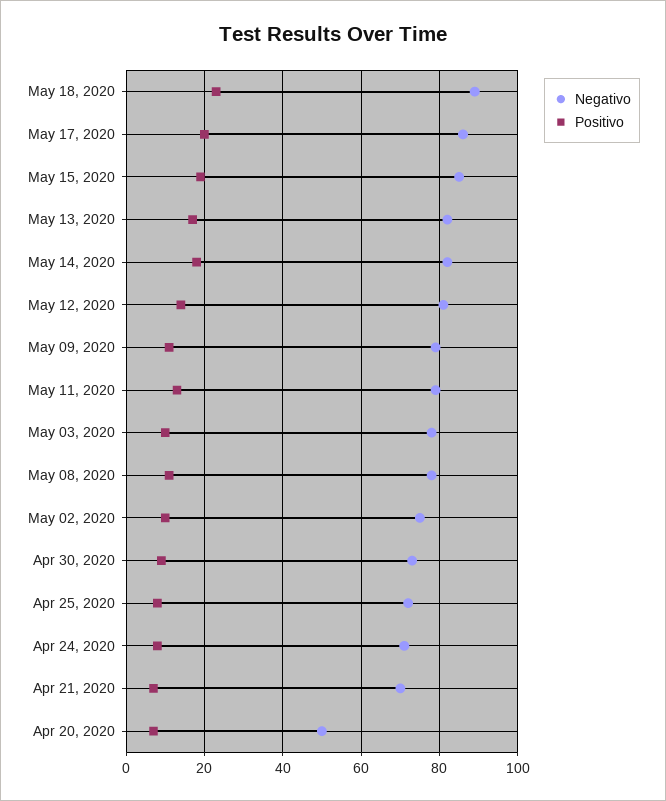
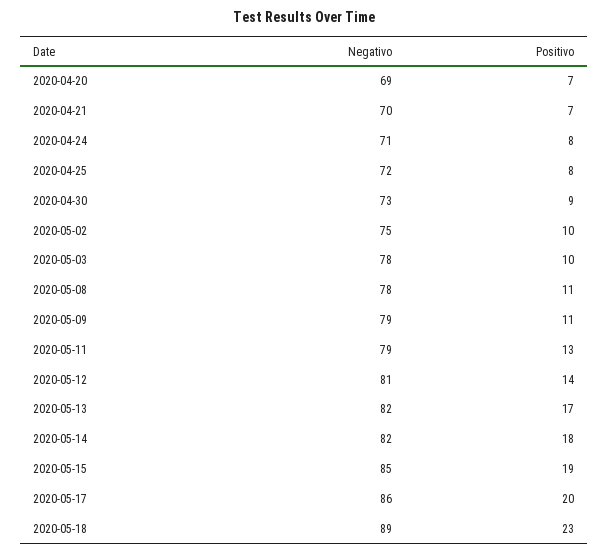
Negativo, Apr 20, 2020: 50 -> 69

